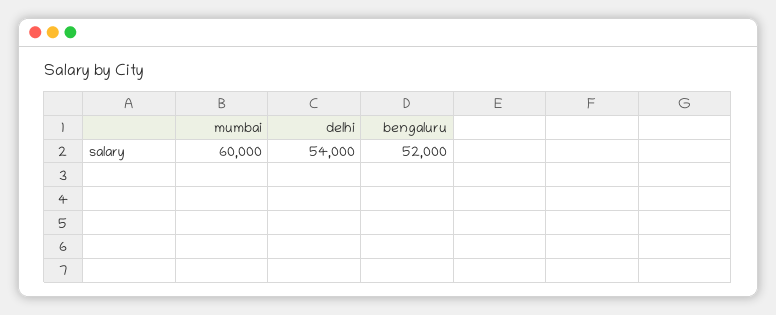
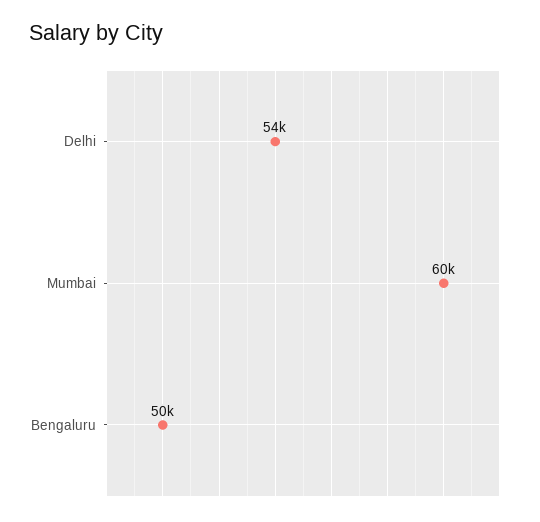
bengaluru: 52000 -> 50000

